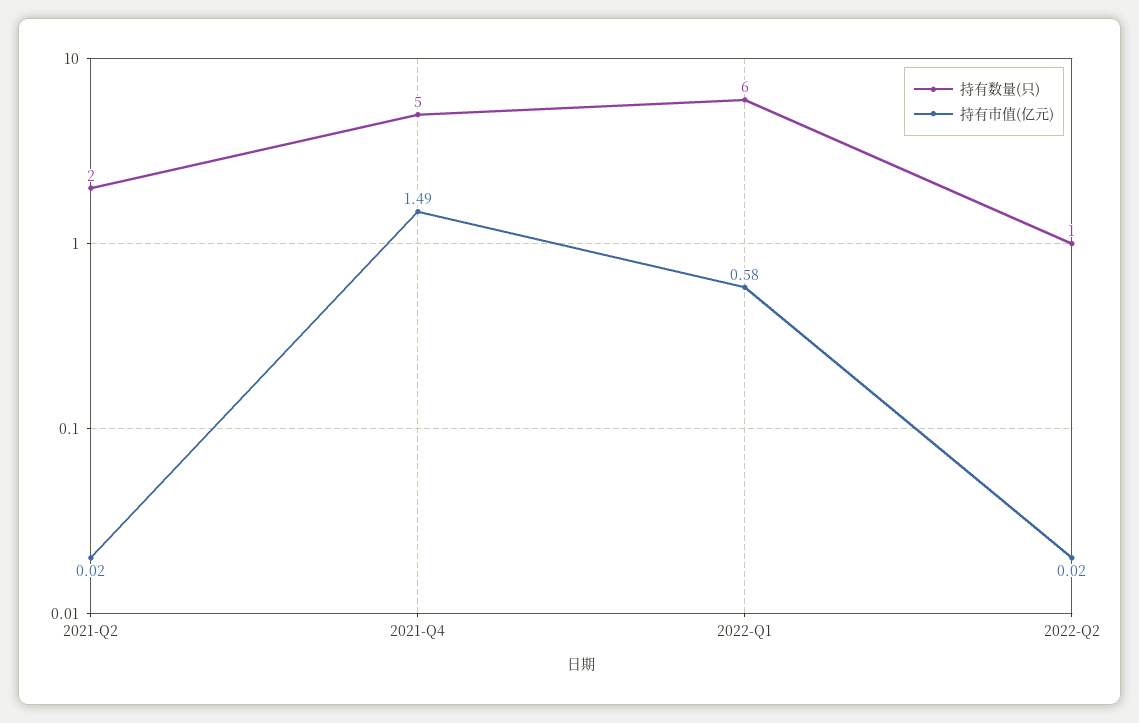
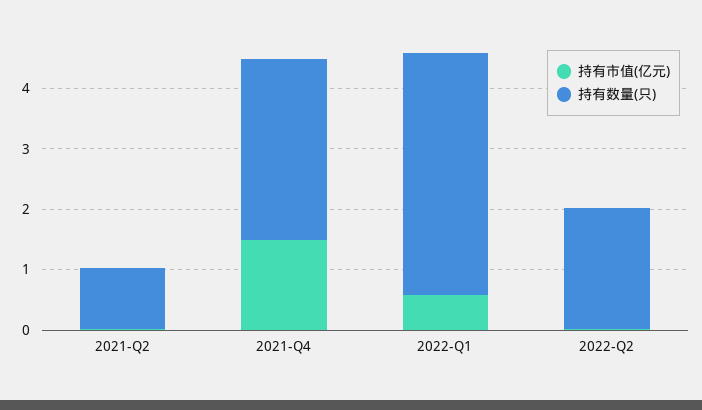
持有数量(只), 2021-Q2: 2 -> 1
持有数量(只), 2021-Q4: 5 -> 3
持有数量(只), 2022-Q1: 6 -> 4
持有数量(只), 2022-Q2: 1 -> 2

